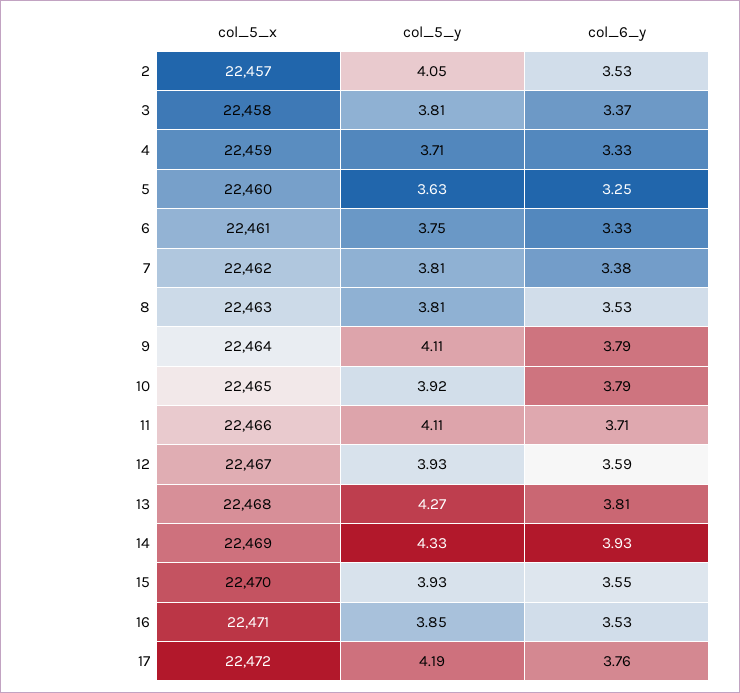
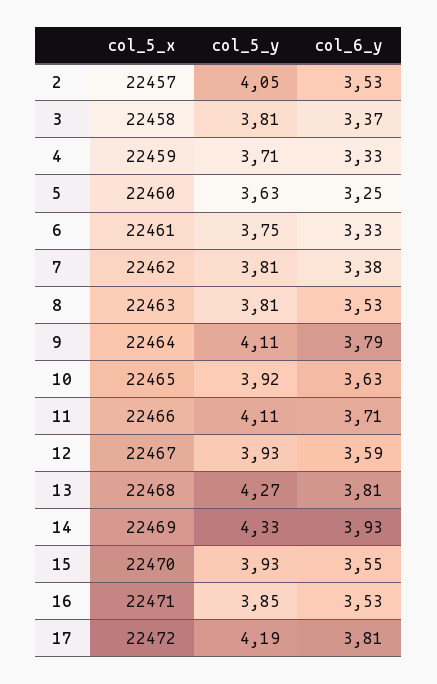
col_6_y, 10: 3.79 -> 3.63
col_6_y, 17: 3.76 -> 3.81

